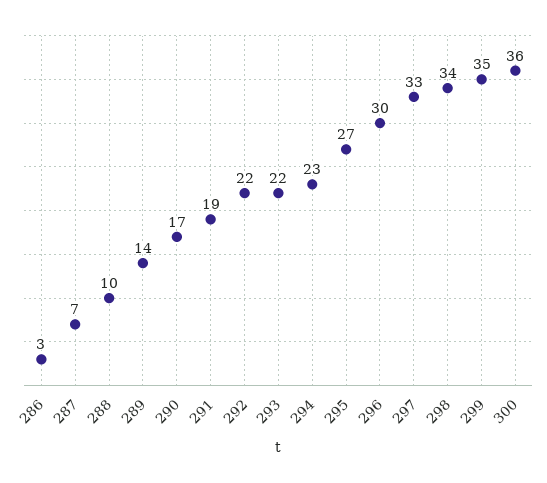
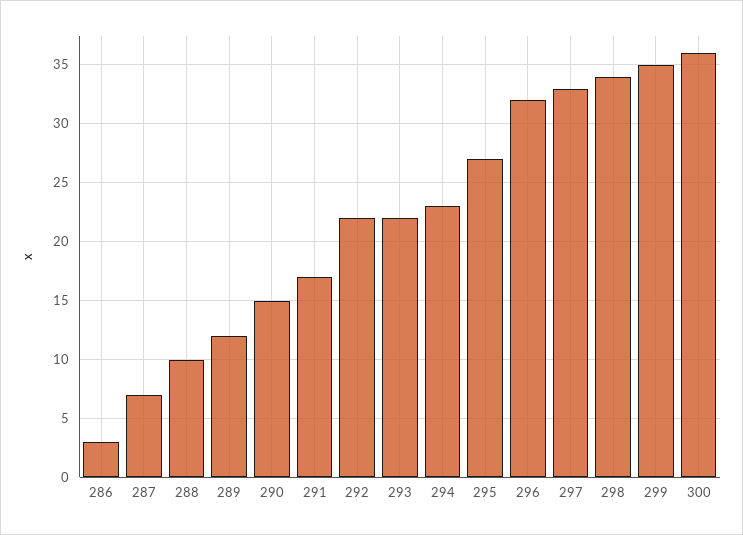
289: 14 -> 12
290: 17 -> 15
291: 19 -> 17
296: 30 -> 32

